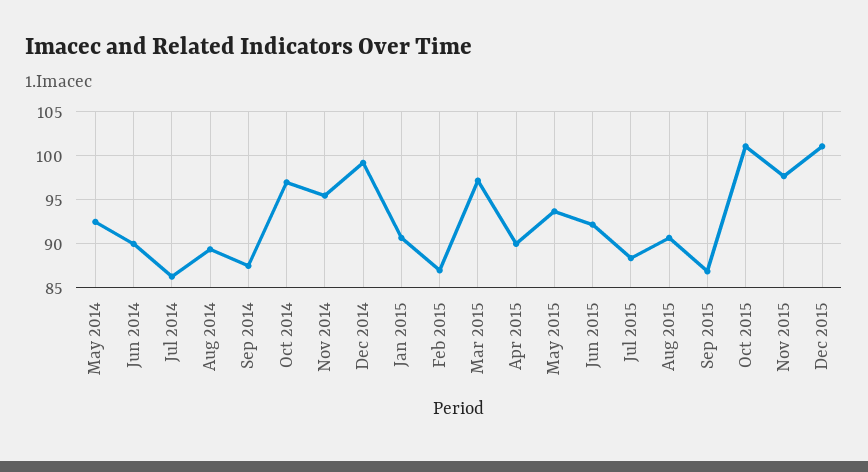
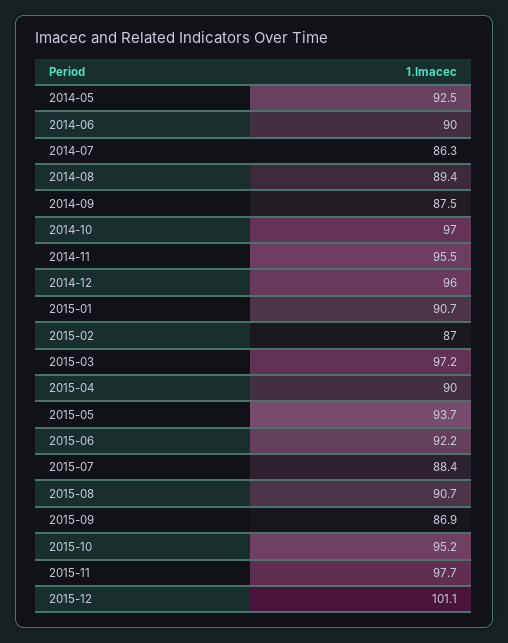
Dec 2014: 99 -> 96
Oct 2015: 101 -> 95.2

